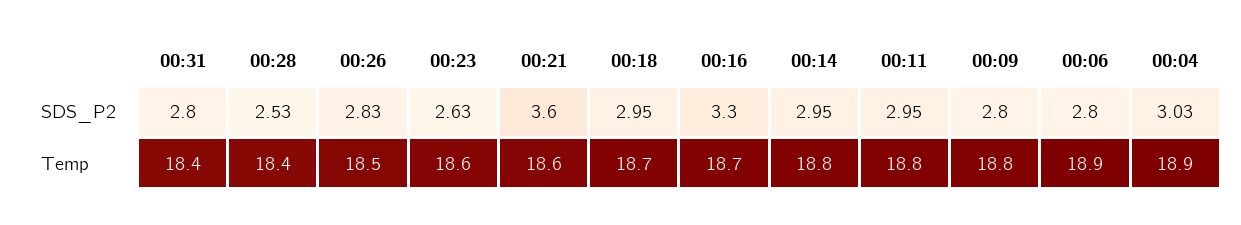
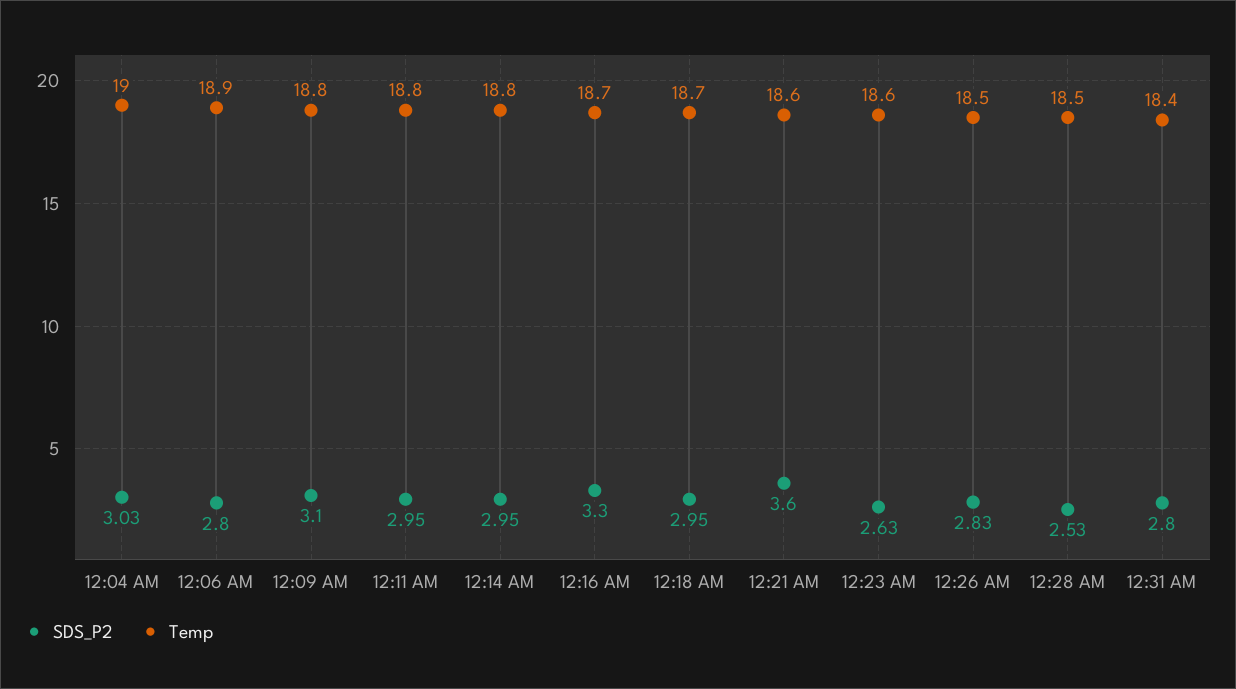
SDS_P2, 00:09: 2.8 -> 3.1
Temp, 00:28: 18.4 -> 18.5
Temp, 00:04: 18.9 -> 19

